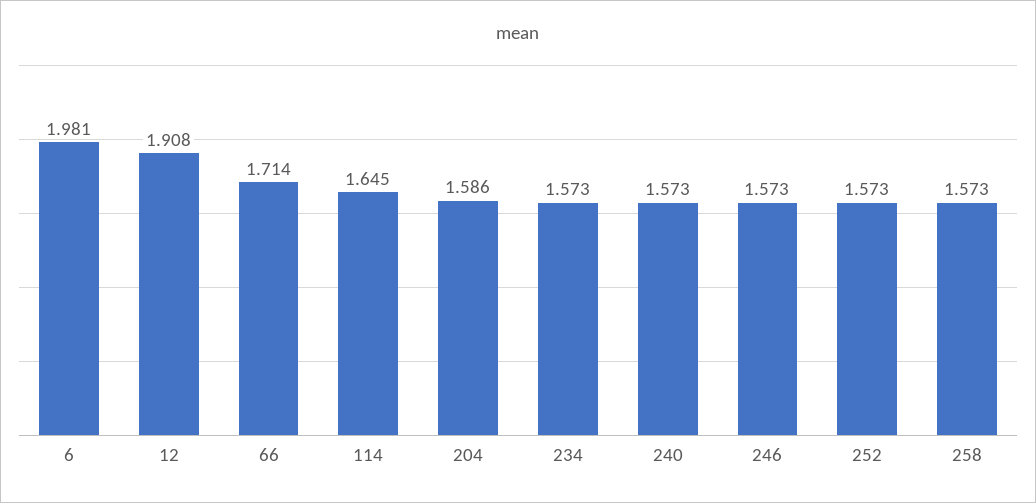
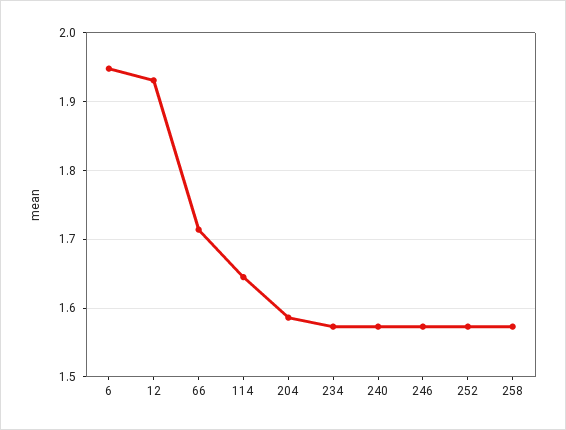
6: 1.981 -> 1.95
12: 1.908 -> 1.93

